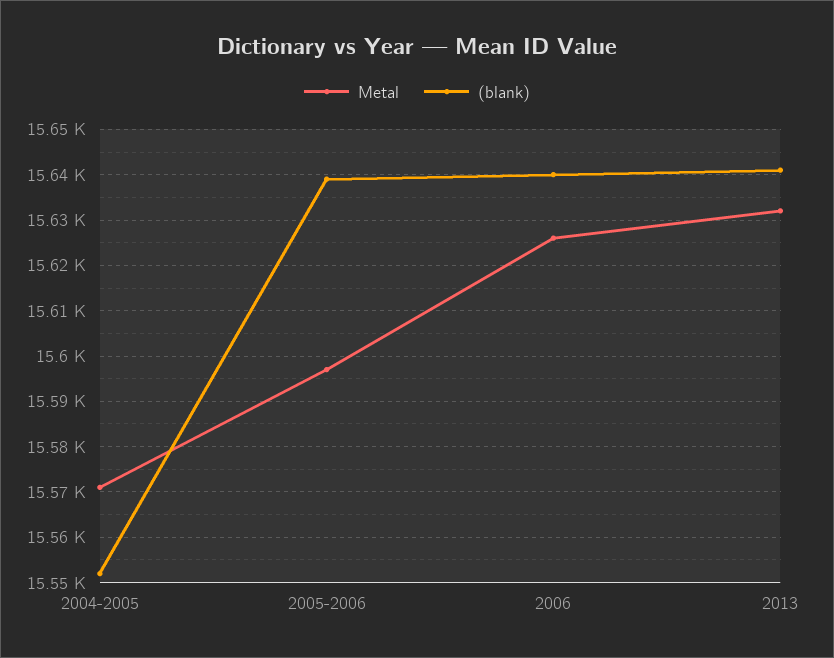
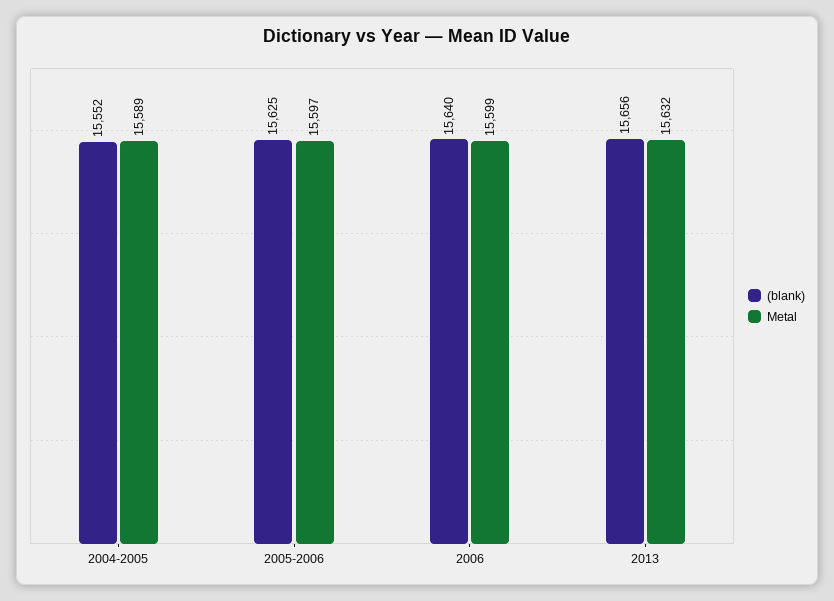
Metal, 2004-2005: 15570 -> 15589
(blank), 2005-2006: 15640 -> 15625
Metal, 2006: 15625 -> 15599
(blank), 2013: 15640 -> 15656

